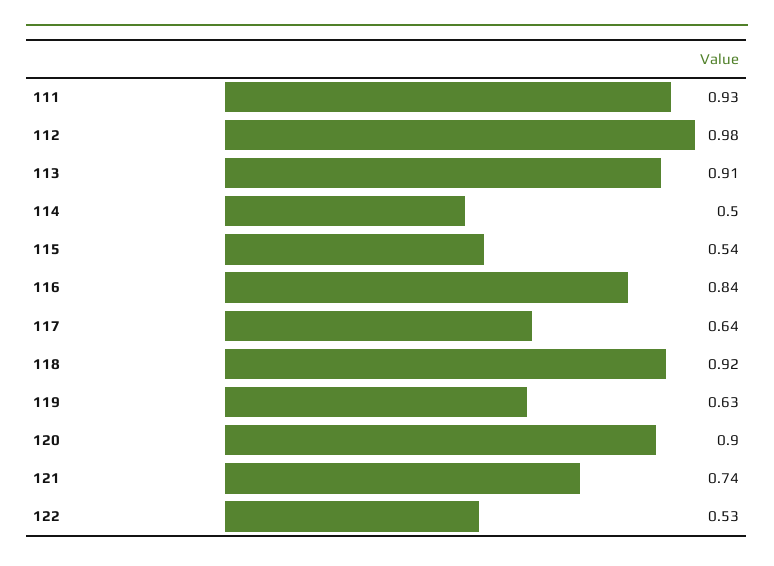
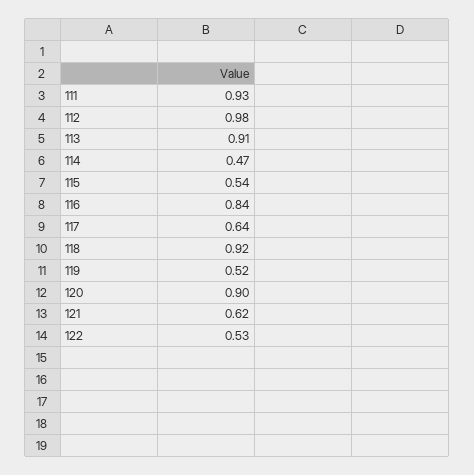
114: 0.5 -> 0.47
119: 0.63 -> 0.52
121: 0.74 -> 0.62

